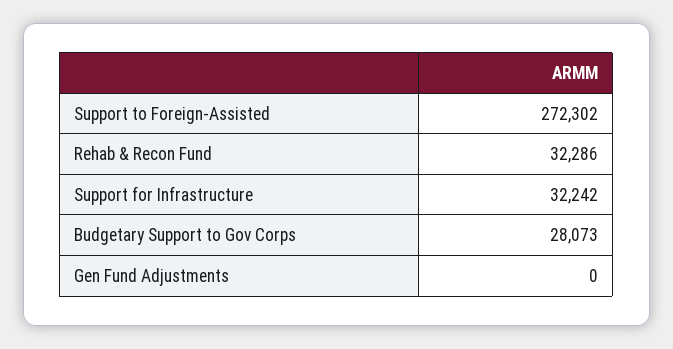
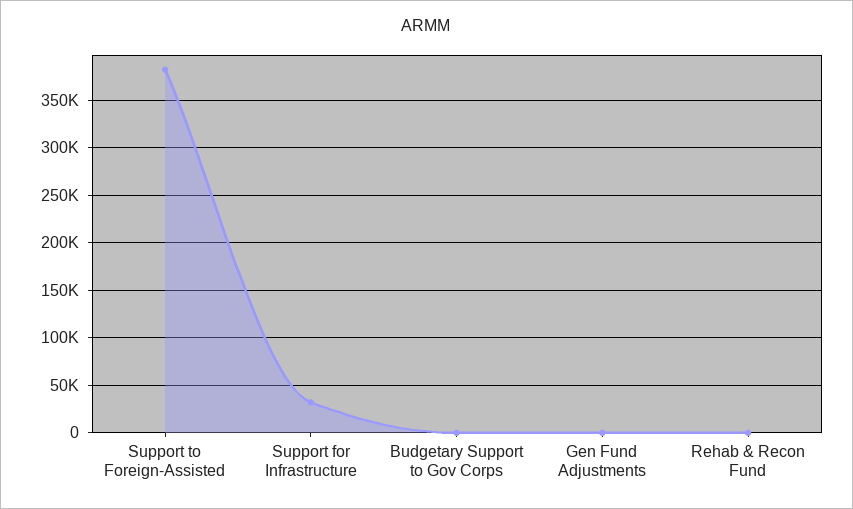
Support to Foreign-Assisted: 272302 -> 380000
Rehab & Recon Fund: 32286 -> 0
Budgetary Support to Gov Corps: 28073 -> 0

